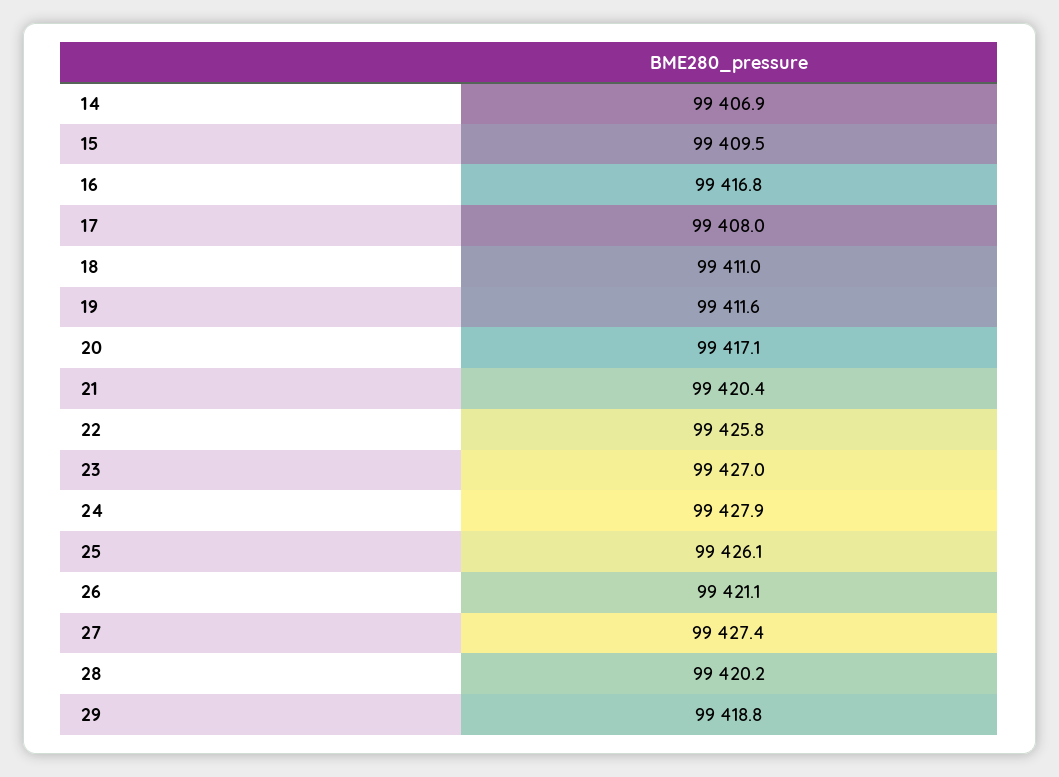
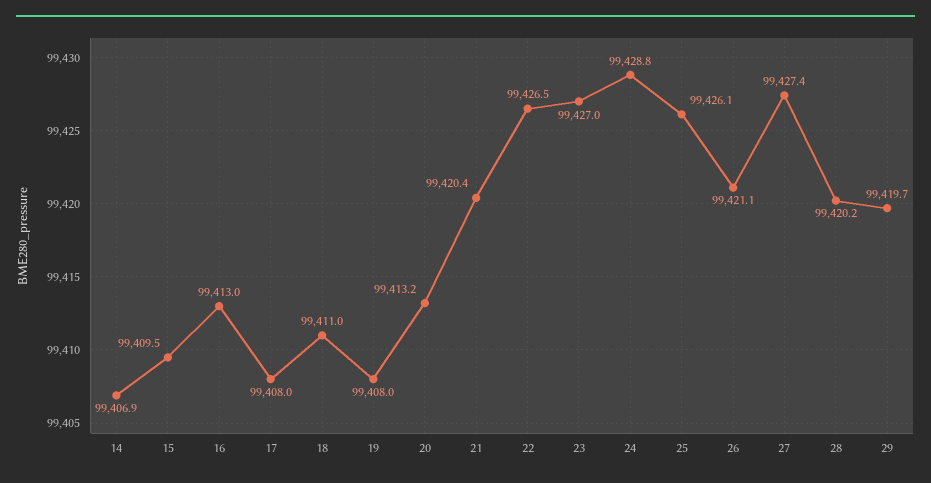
16: 99416.8 -> 99413
19: 99411.6 -> 99408
20: 99417.1 -> 99413.2
22: 99425.8 -> 99426.5
24: 99427.9 -> 99428.8
29: 99418.8 -> 99419.7

